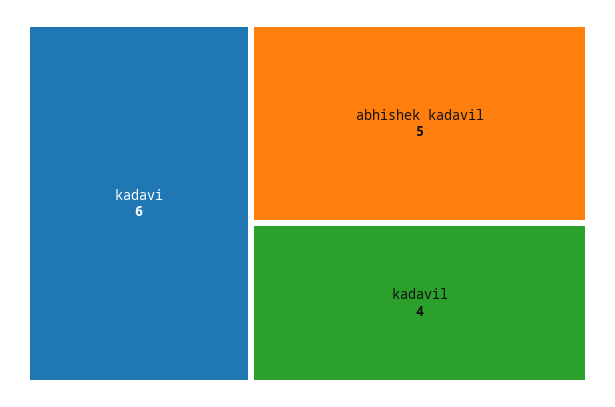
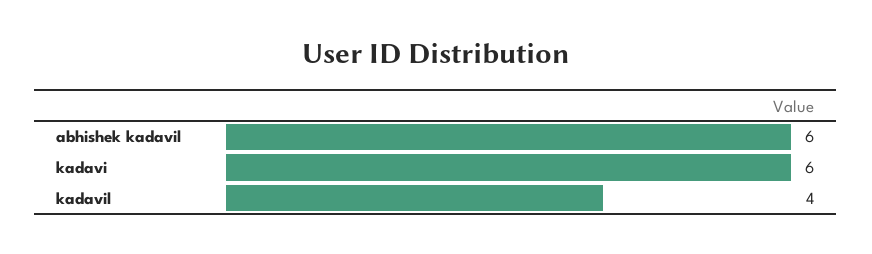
abhishek kadavil: 5 -> 6

